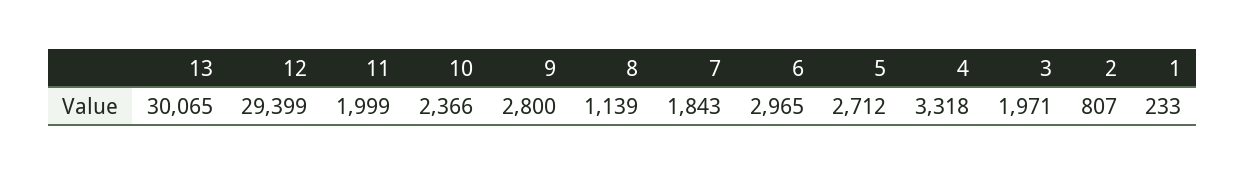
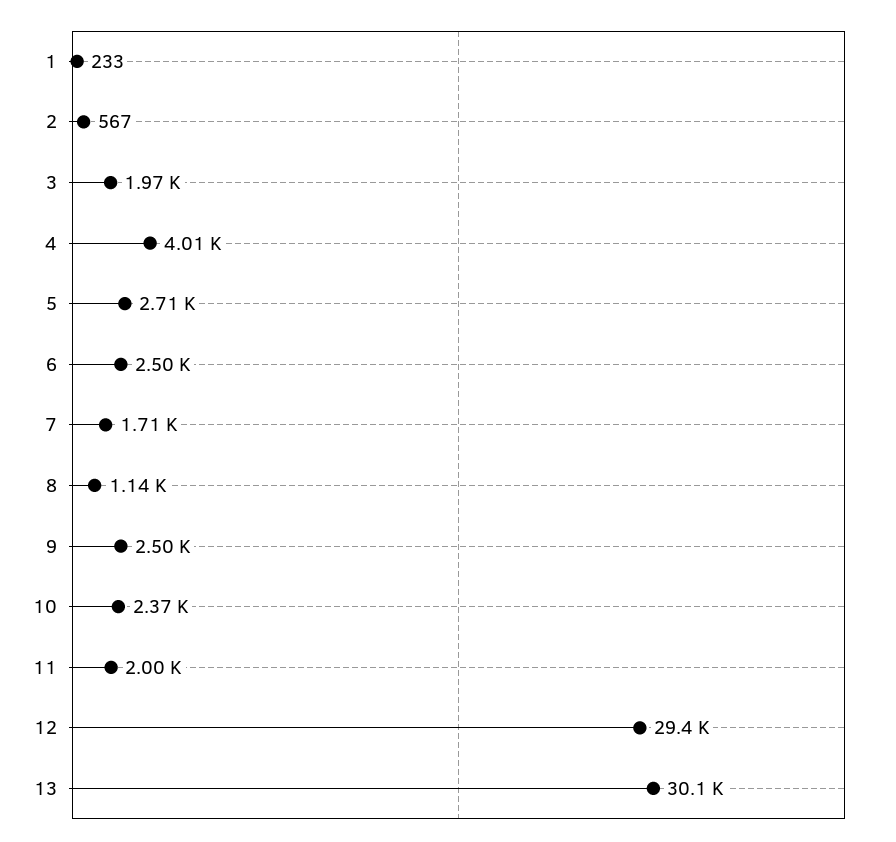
9: 2800 -> 2500
7: 1843 -> 1710
6: 2965 -> 2500
4: 3318 -> 4010
2: 807 -> 567

